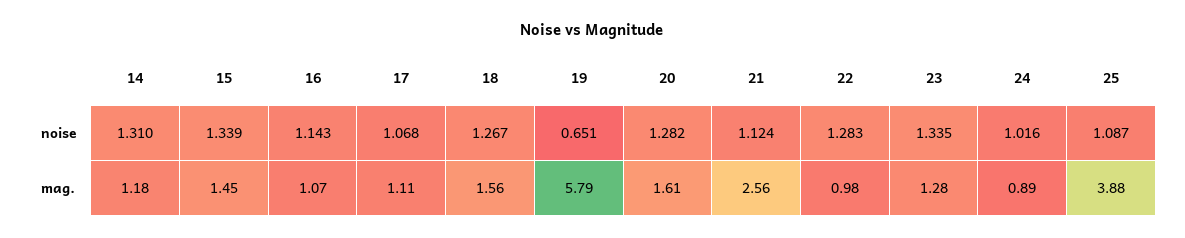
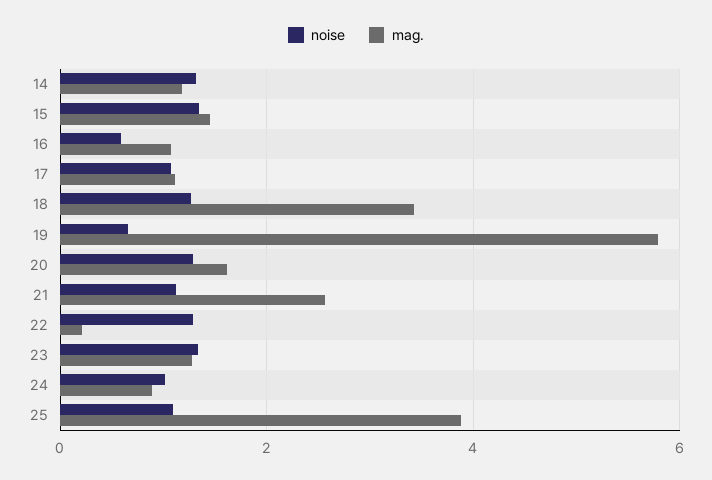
noise, 16: 1.143 -> 0.6
mag., 18: 1.56 -> 3.4
mag., 22: 0.98 -> 0.2

